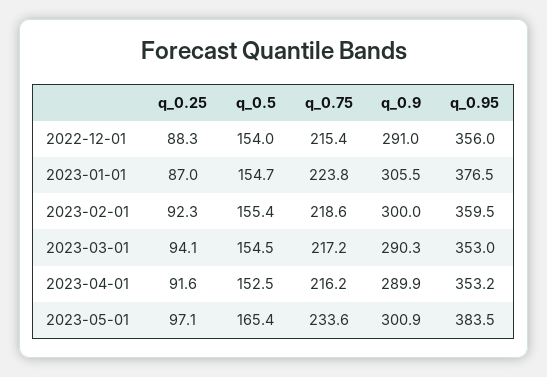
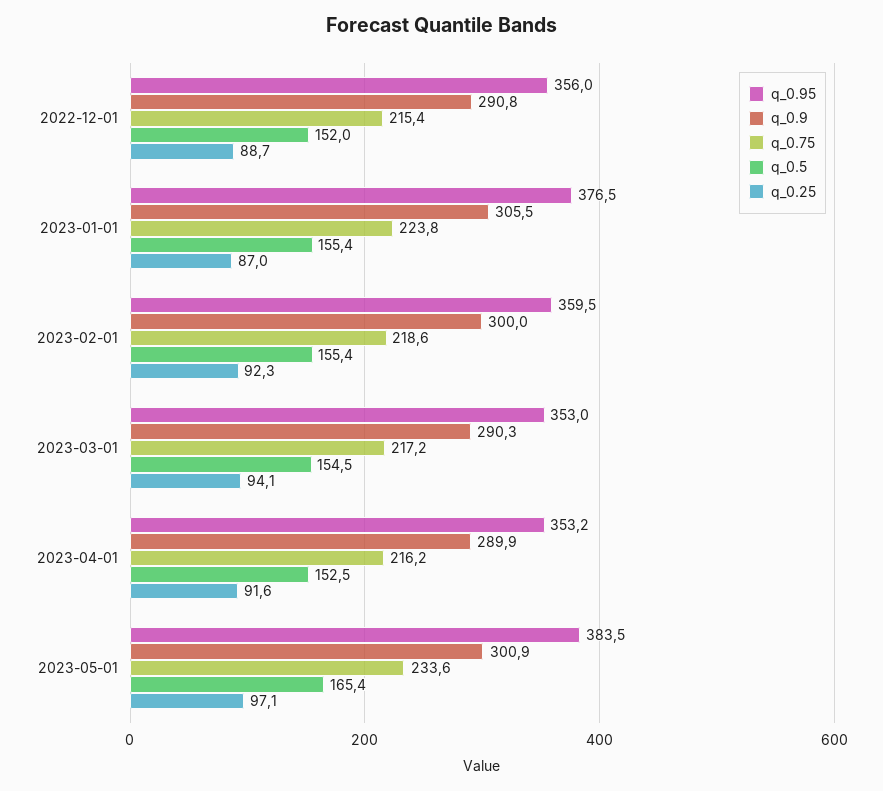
q_0.25, 2022-12-01: 88.3 -> 88.7
q_0.5, 2022-12-01: 154 -> 152
q_0.9, 2022-12-01: 291 -> 290.8
q_0.5, 2023-01-01: 154.7 -> 155.4

